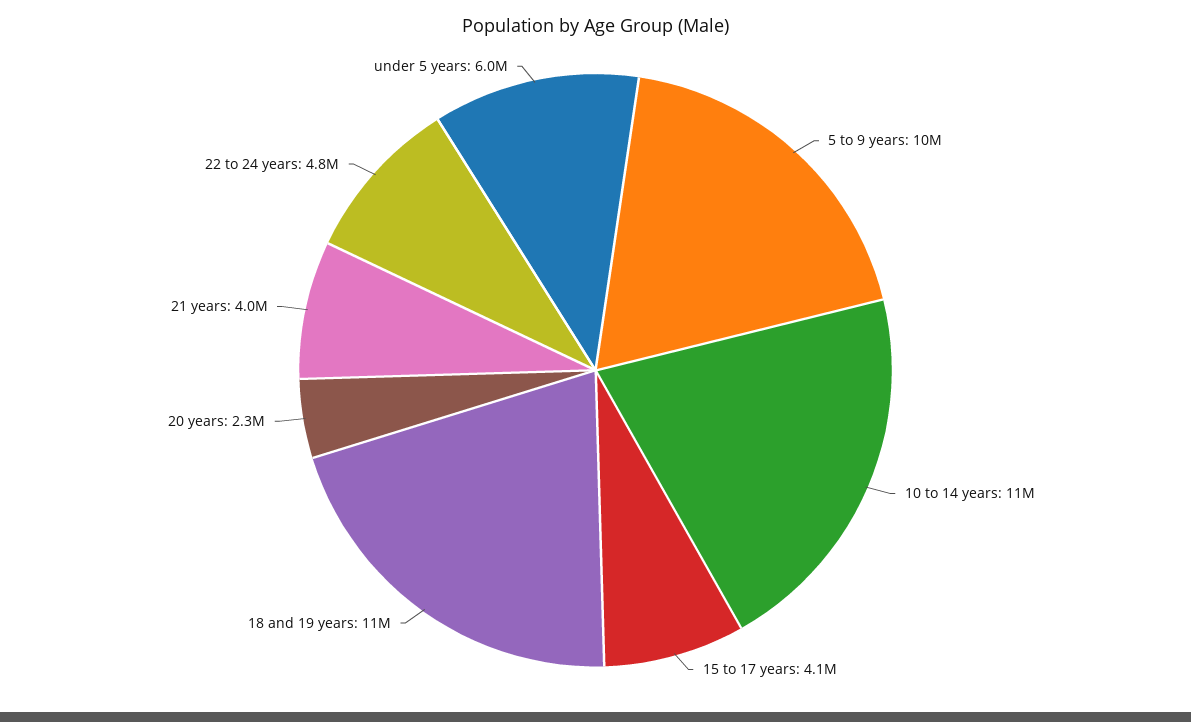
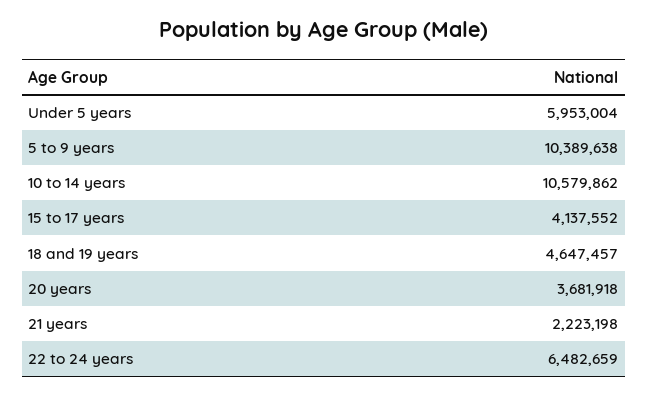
18 and 19 years: 11000000 -> 4647457
20 years: 2300000 -> 3681918
21 years: 4000000 -> 2223198
22 to 24 years: 4800000 -> 6482659

